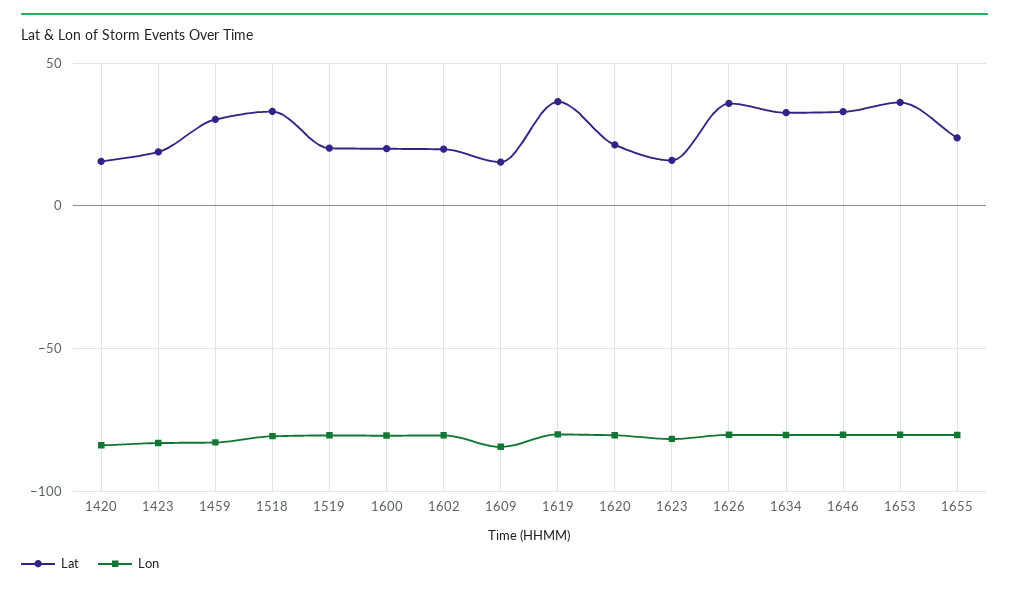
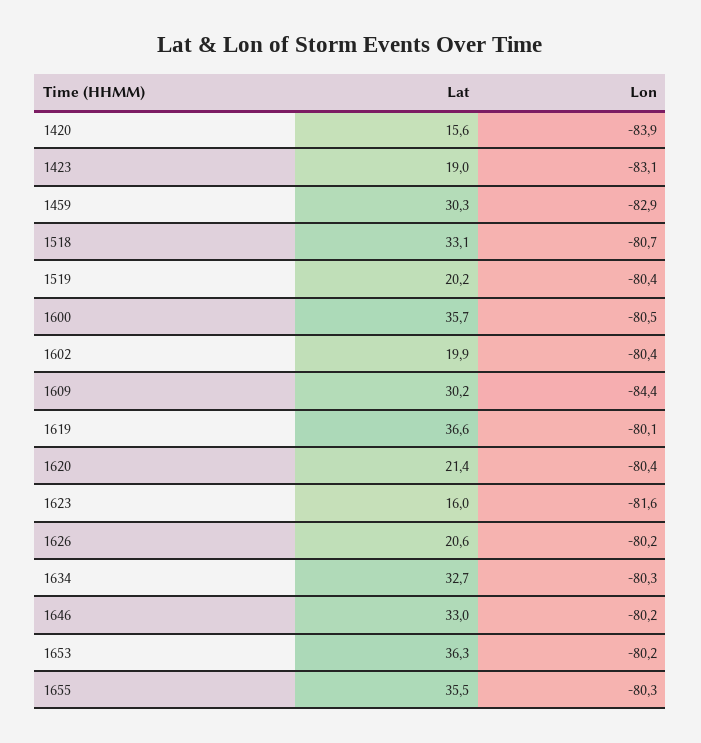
Lat, 1600: 20 -> 35.7
Lat, 1609: 15 -> 30.2
Lat, 1626: 35 -> 20.6
Lat, 1655: 25 -> 35.5

